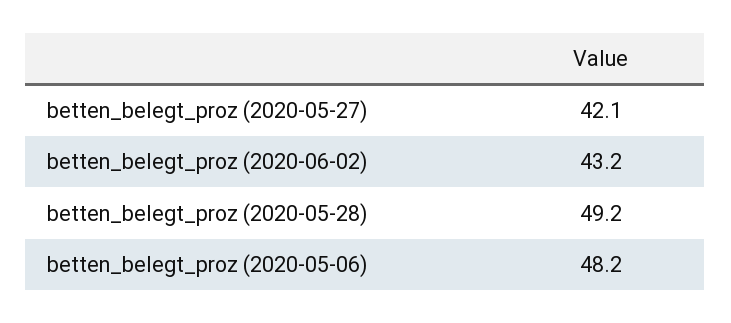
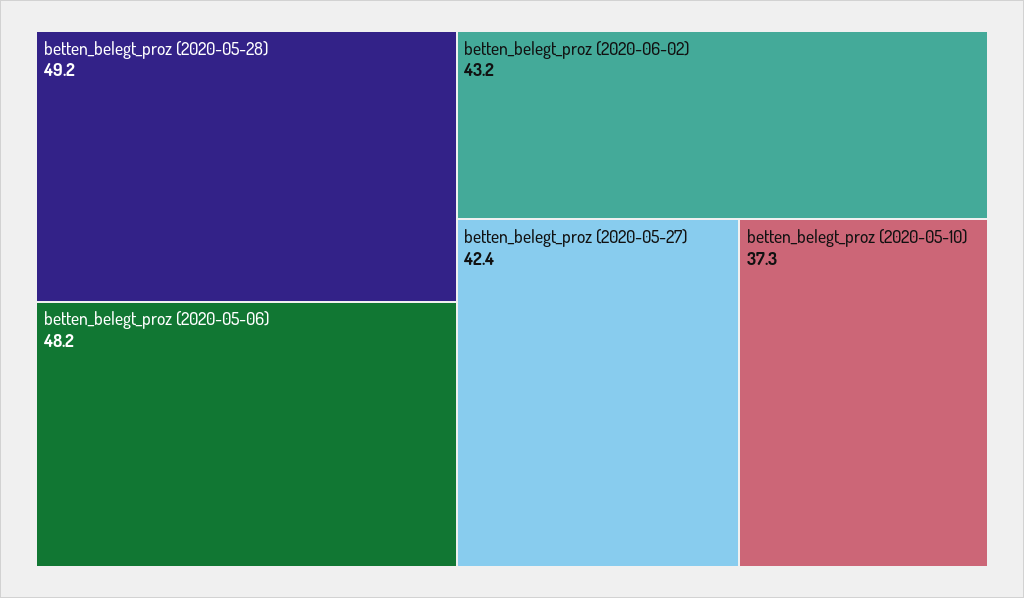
betten_belegt_proz (2020-05-27): 42.1 -> 42.4
betten_belegt_proz (2020-05-10): none -> 37.3

